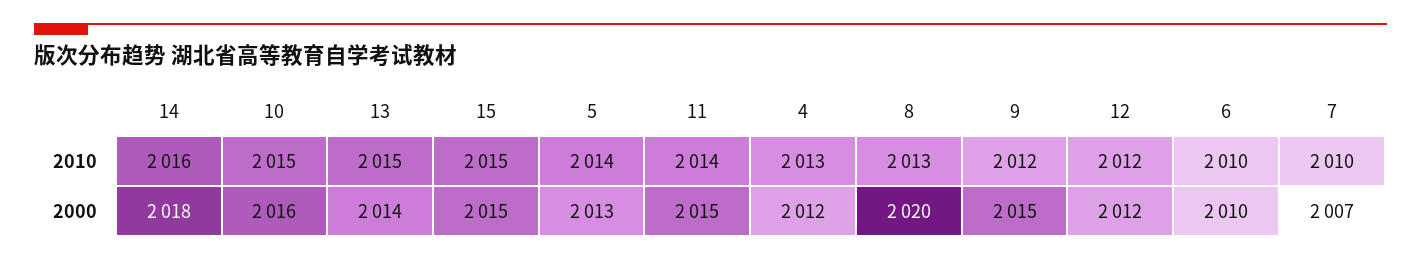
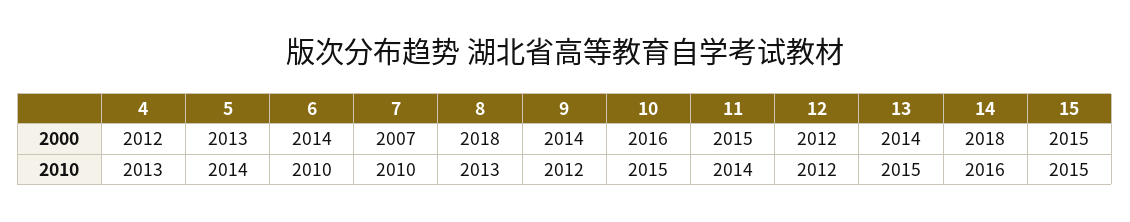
8, 2000: 2020 -> 2018
9, 2000: 2015 -> 2014
6, 2000: 2010 -> 2014

